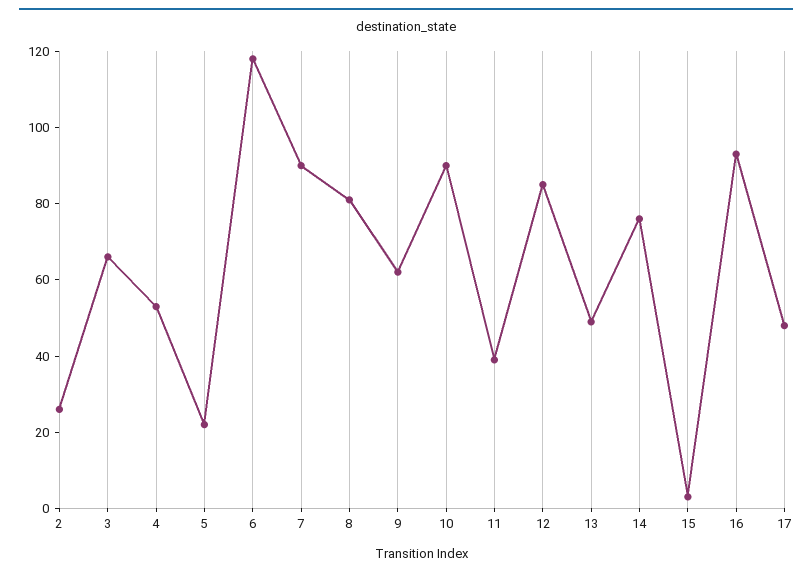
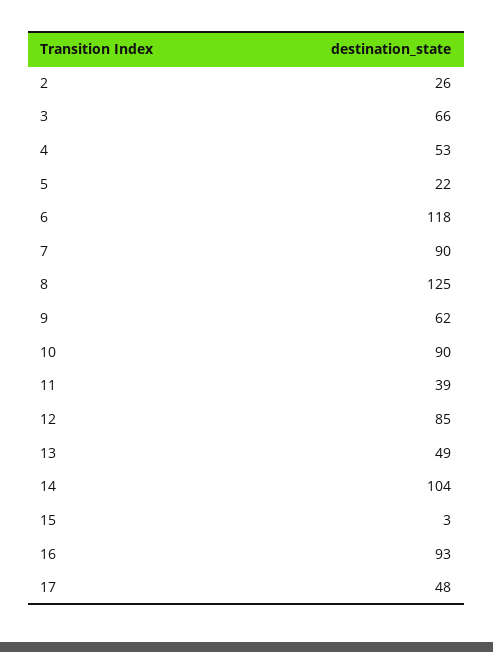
8: 80 -> 125
14: 75 -> 104

